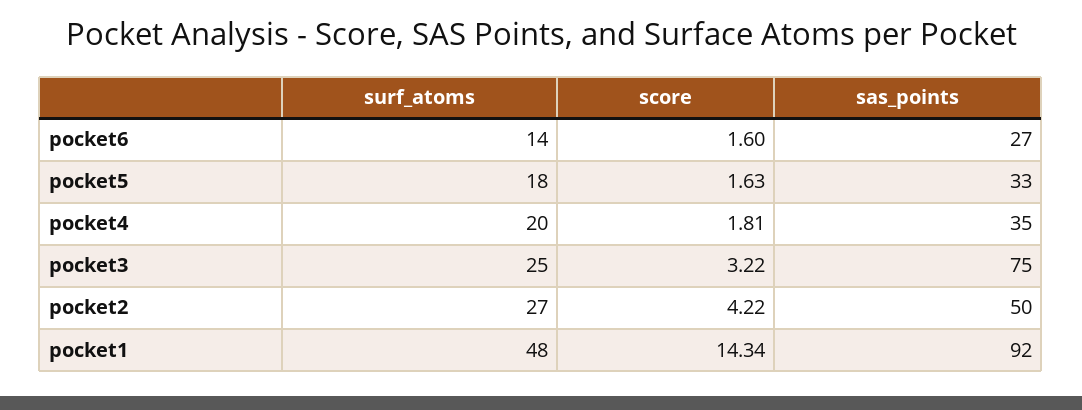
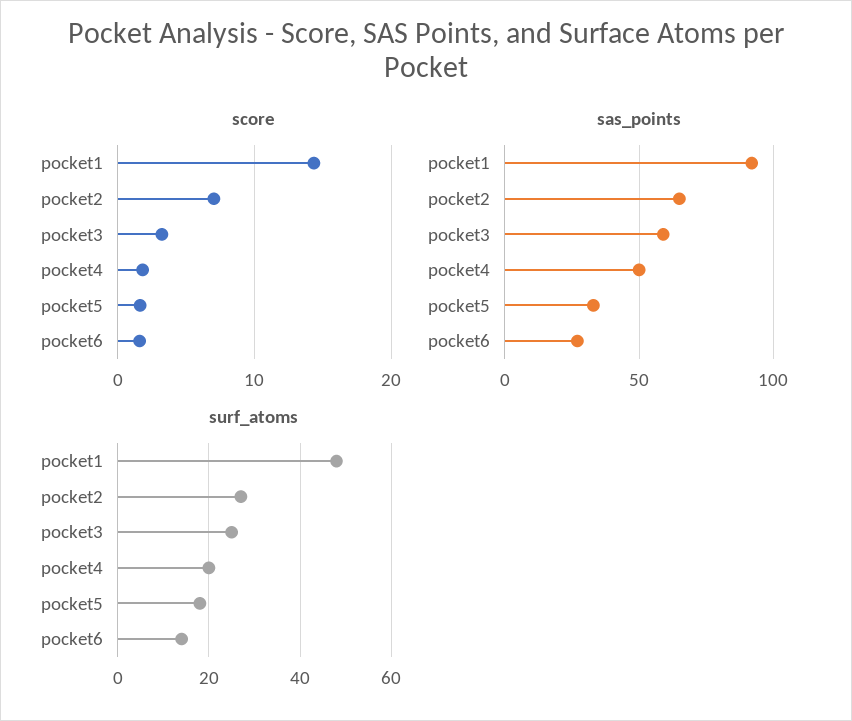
sas_points, pocket4: 35 -> 50
sas_points, pocket3: 75 -> 60
score, pocket2: 4.22 -> 7
sas_points, pocket2: 50 -> 65

